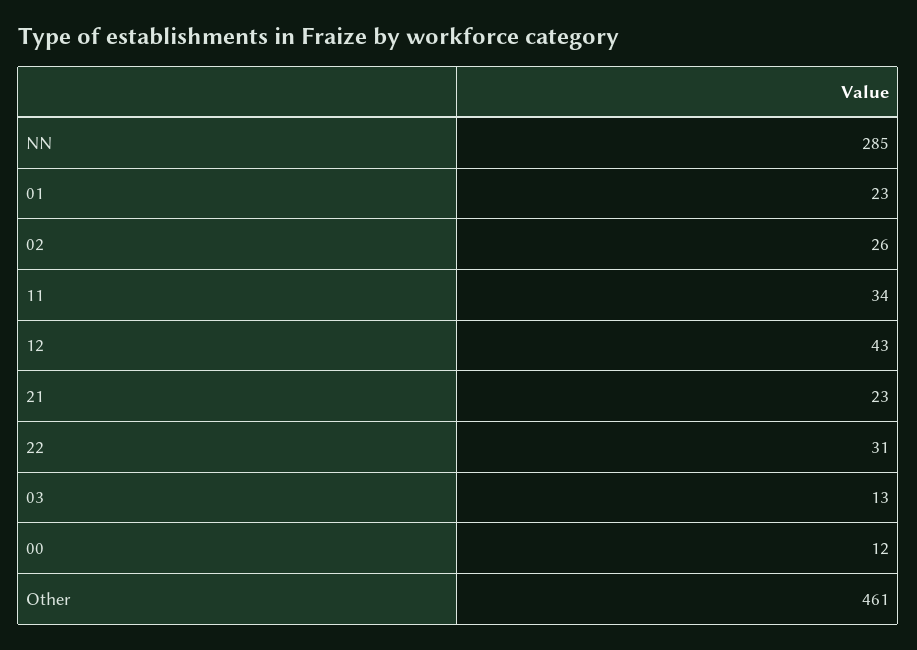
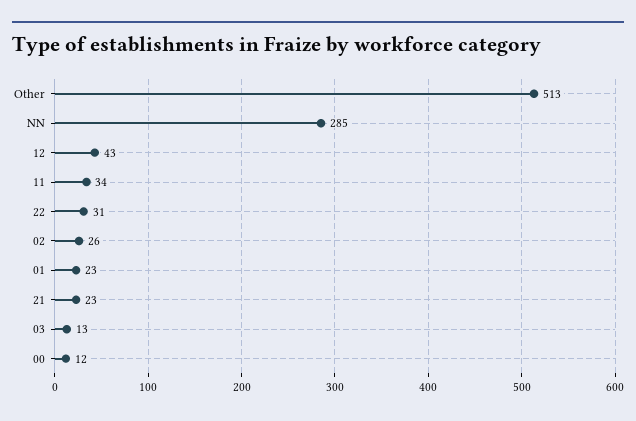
Other: 461 -> 513

